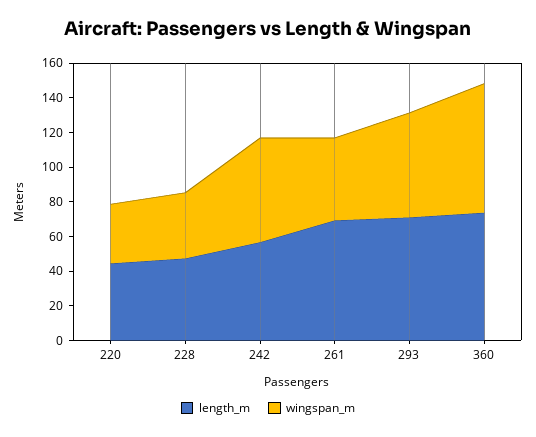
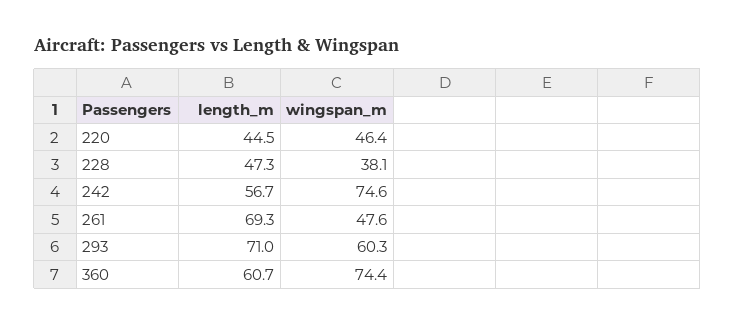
wingspan_m, 220: 35 -> 46.4
wingspan_m, 242: 60 -> 74.6
length_m, 360: 75 -> 60.7

